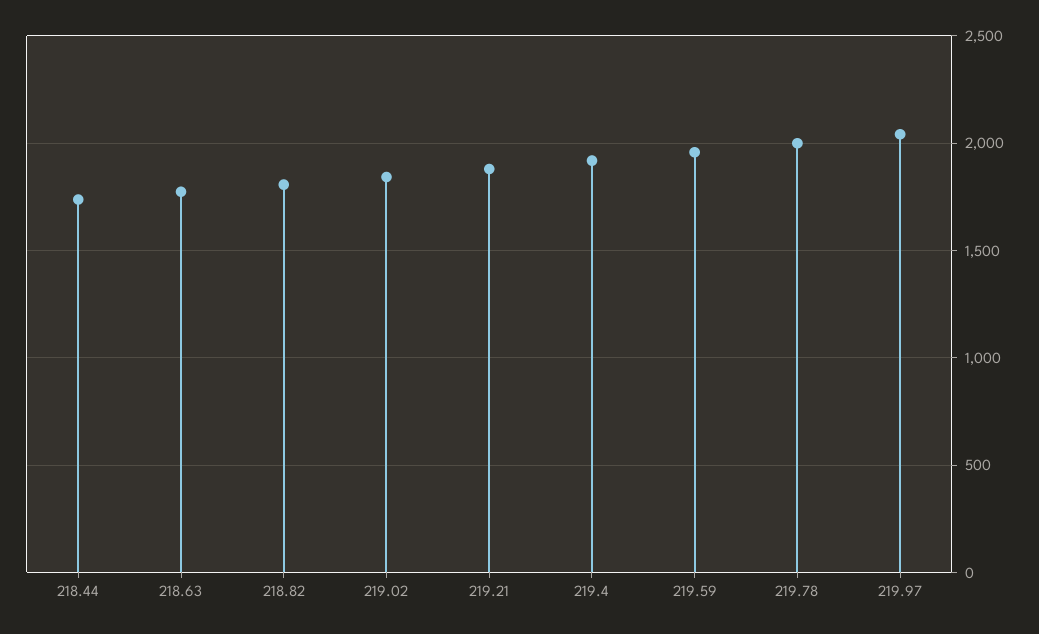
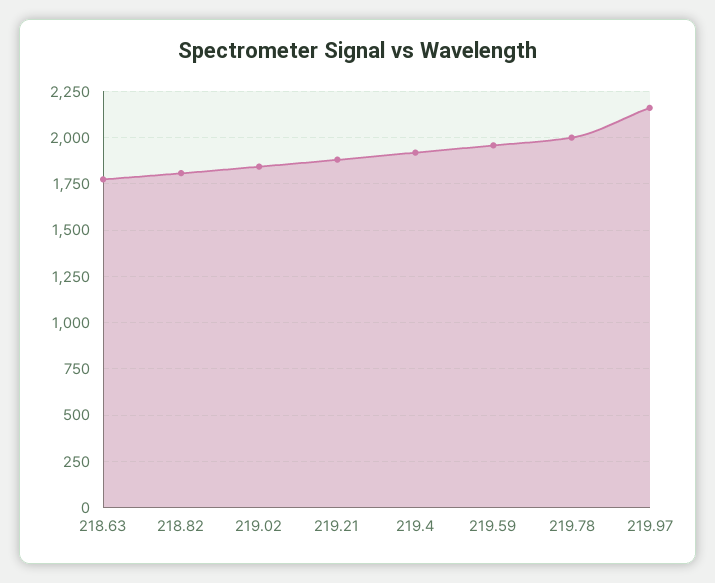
218.44: 1750 -> none
219.97: 2050 -> 2150

